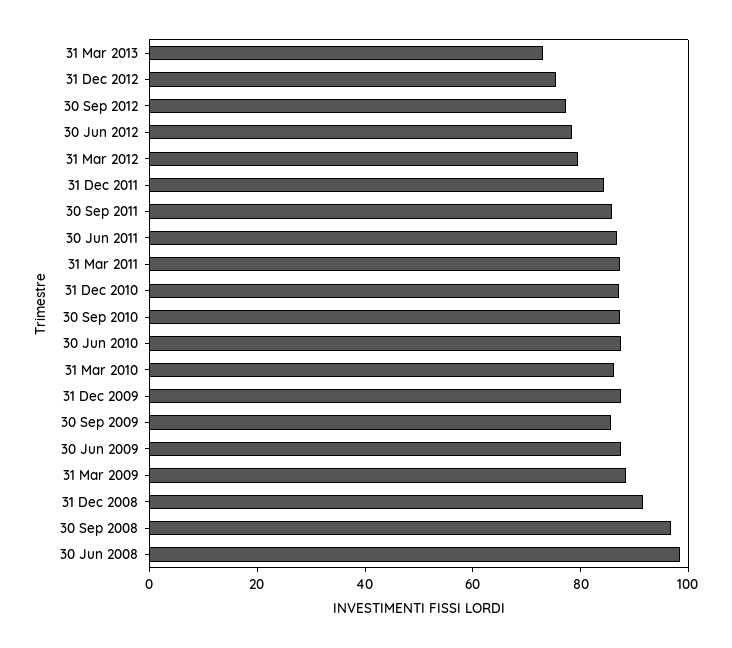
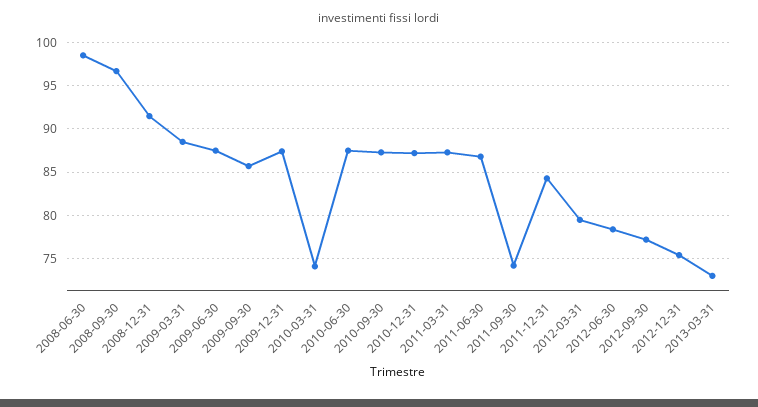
30 Sep 2011: 85 -> 74
31 Mar 2010: 85 -> 74

